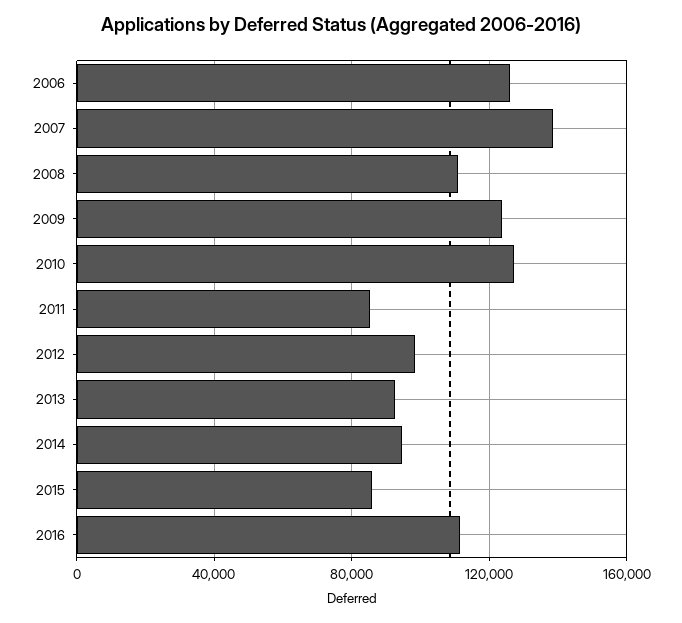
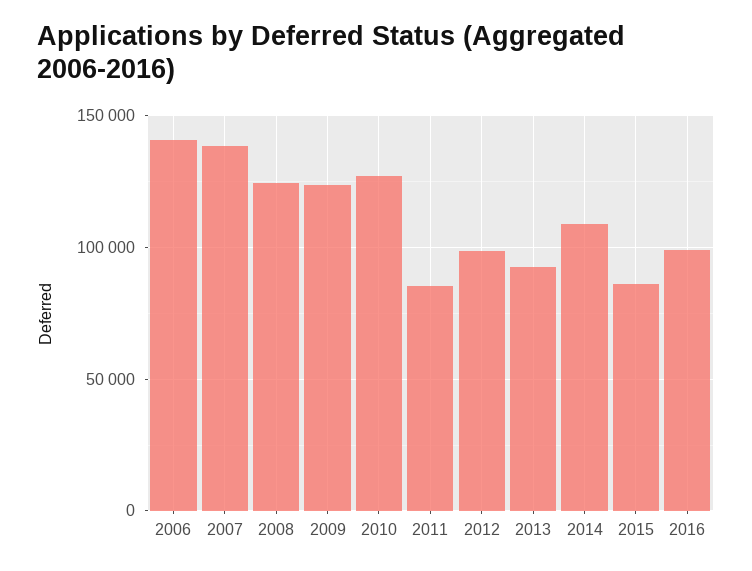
2006: 125000 -> 140000
2008: 110000 -> 125000
2014: 95000 -> 110000
2016: 110000 -> 100000

